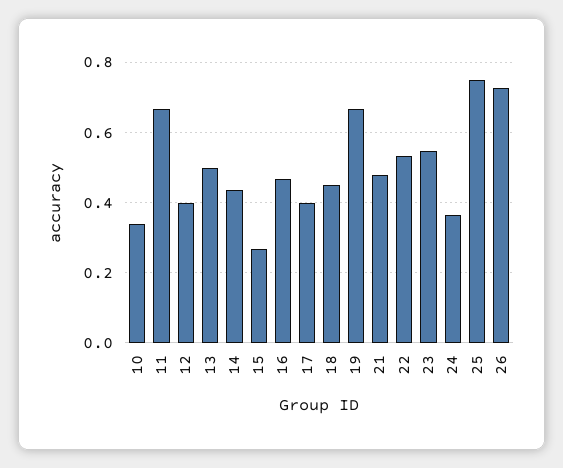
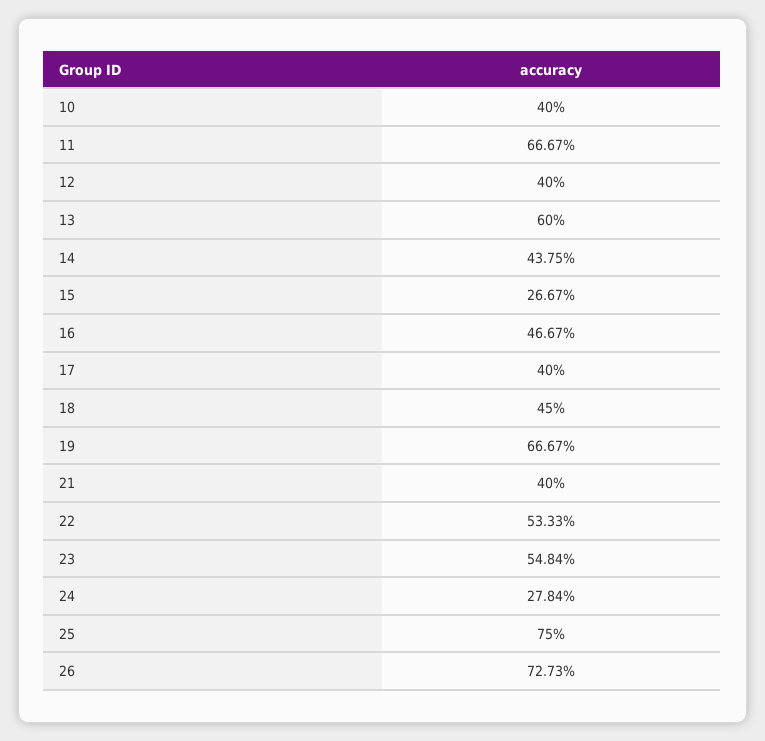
10: 0.34 -> 0.4
13: 0.5 -> 0.6
21: 0.48 -> 0.4
24: 0.36 -> 0.2784

